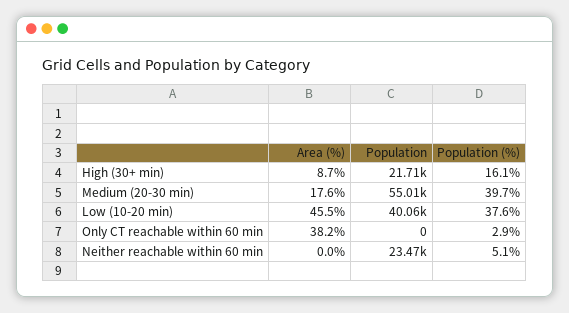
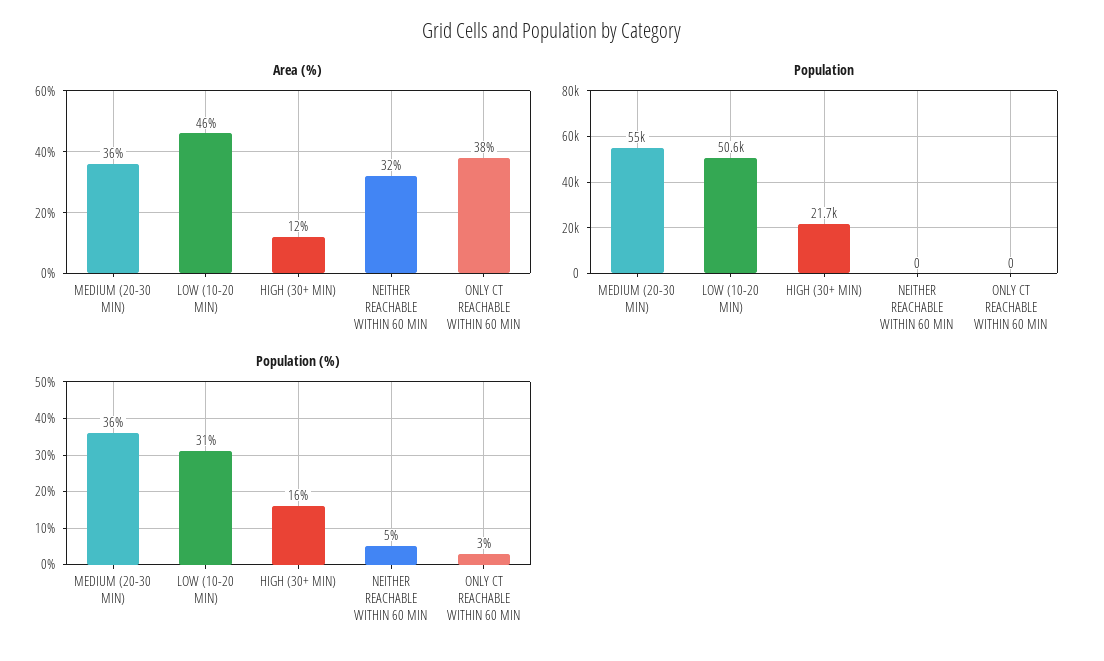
Area (%), High (30+ min): 8.7 -> 12
Area (%), Medium (20-30 min): 17.6 -> 36
Population (%), Medium (20-30 min): 39.7 -> 36
Population, Low (10-20 min): 40060 -> 50600
Population (%), Low (10-20 min): 37.6 -> 31
Area (%), Neither reachable within 60 min: 0 -> 32
Population, Neither reachable within 60 min: 23470 -> 0

